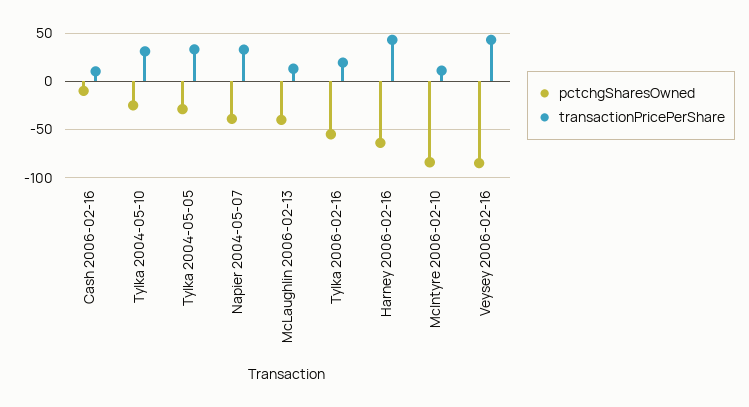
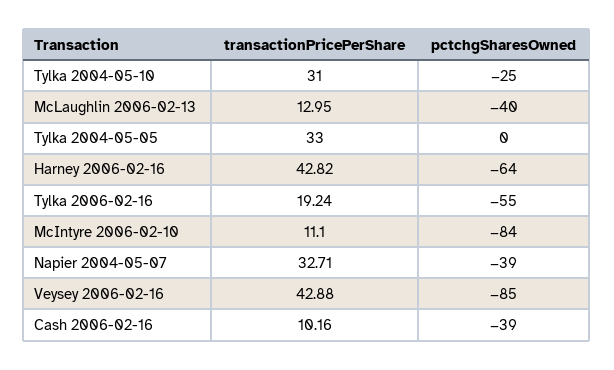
pctchgSharesOwned, Cash 2006-02-16: -10 -> -39
pctchgSharesOwned, Tylka 2004-05-05: -30 -> 0

